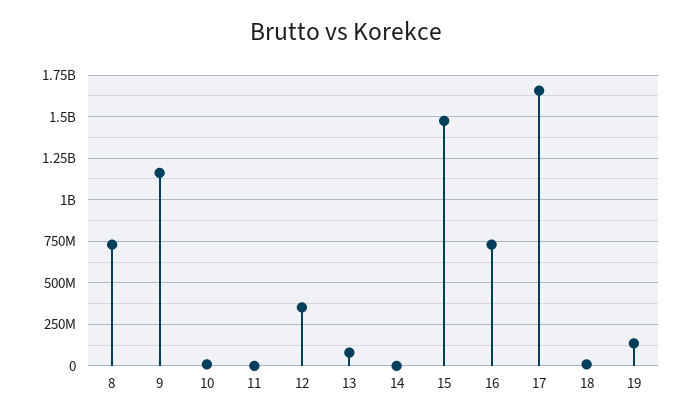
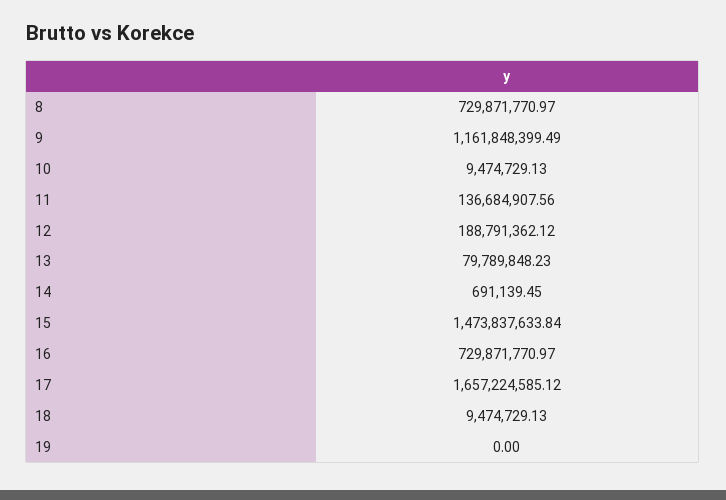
11: 0 -> 136684907.56
12: 350000000 -> 188791362.12
19: 150000000 -> 0

